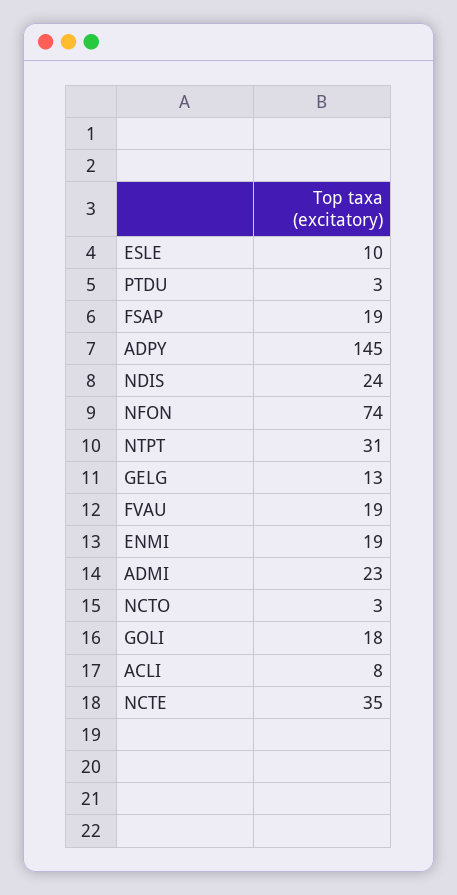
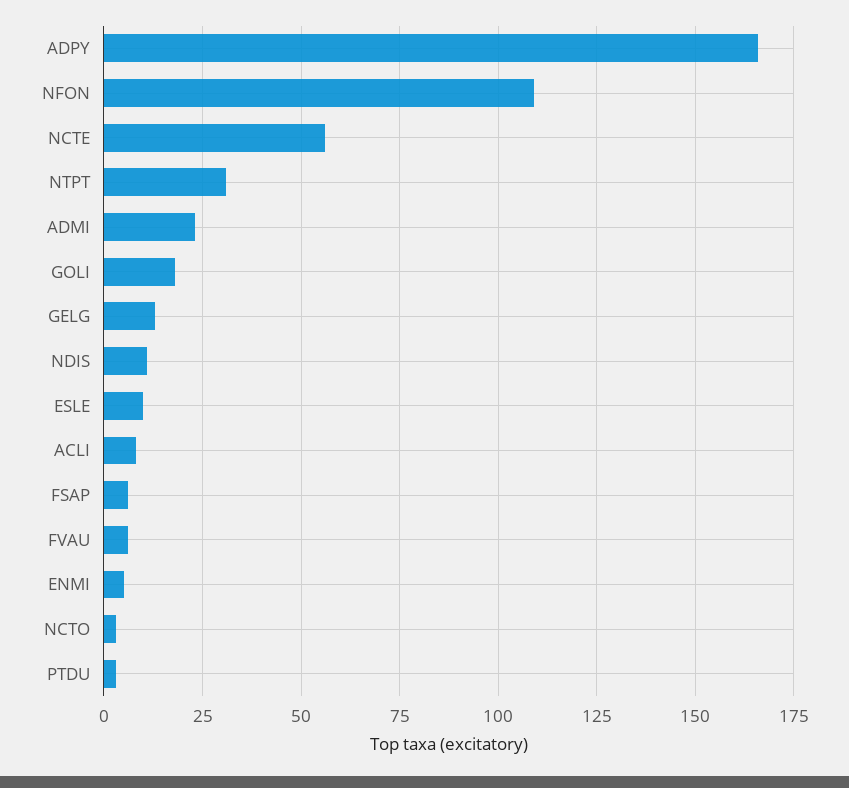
FSAP: 19 -> 5
ADPY: 145 -> 165
NDIS: 24 -> 10
NFON: 74 -> 110
FVAU: 19 -> 5
ENMI: 19 -> 5
NCTE: 35 -> 55

